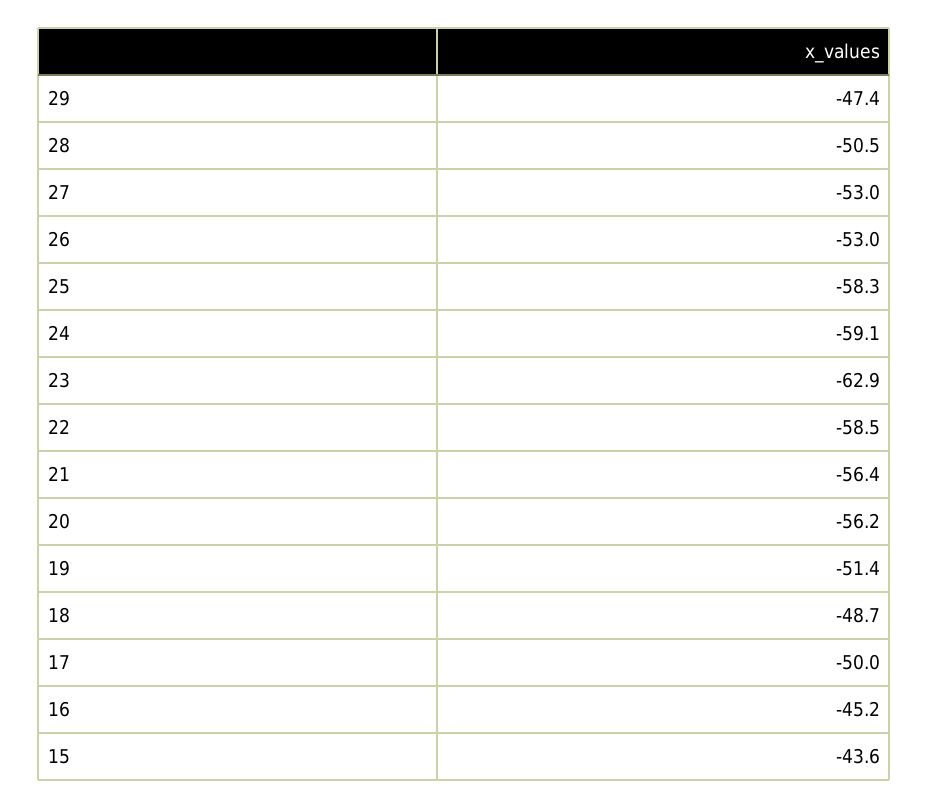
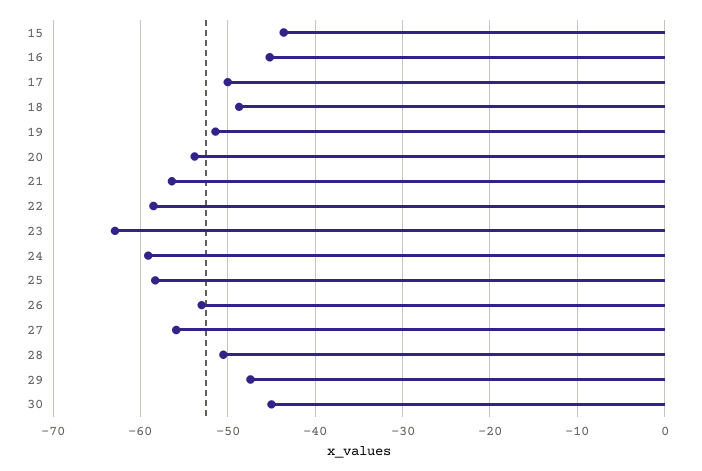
27: -53 -> -56
20: -56.2 -> -54
30: none -> -45

